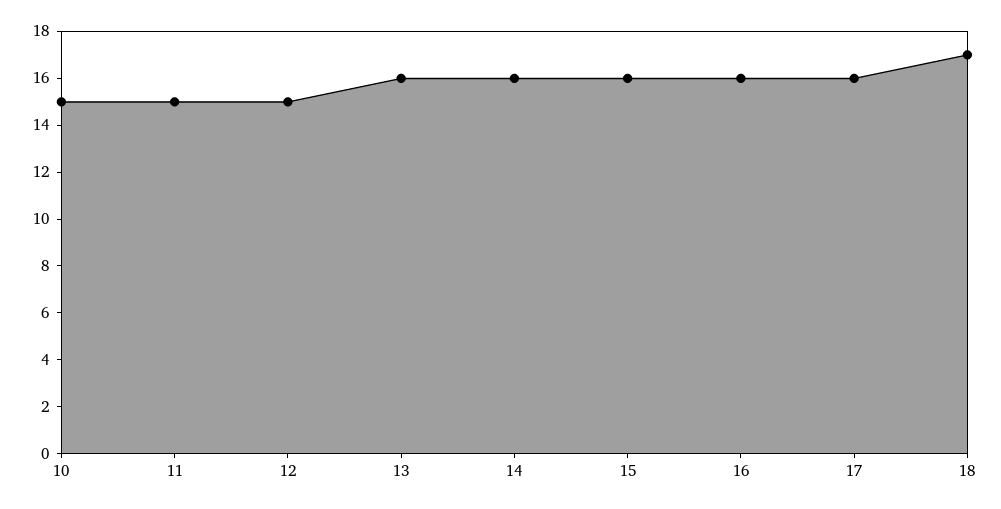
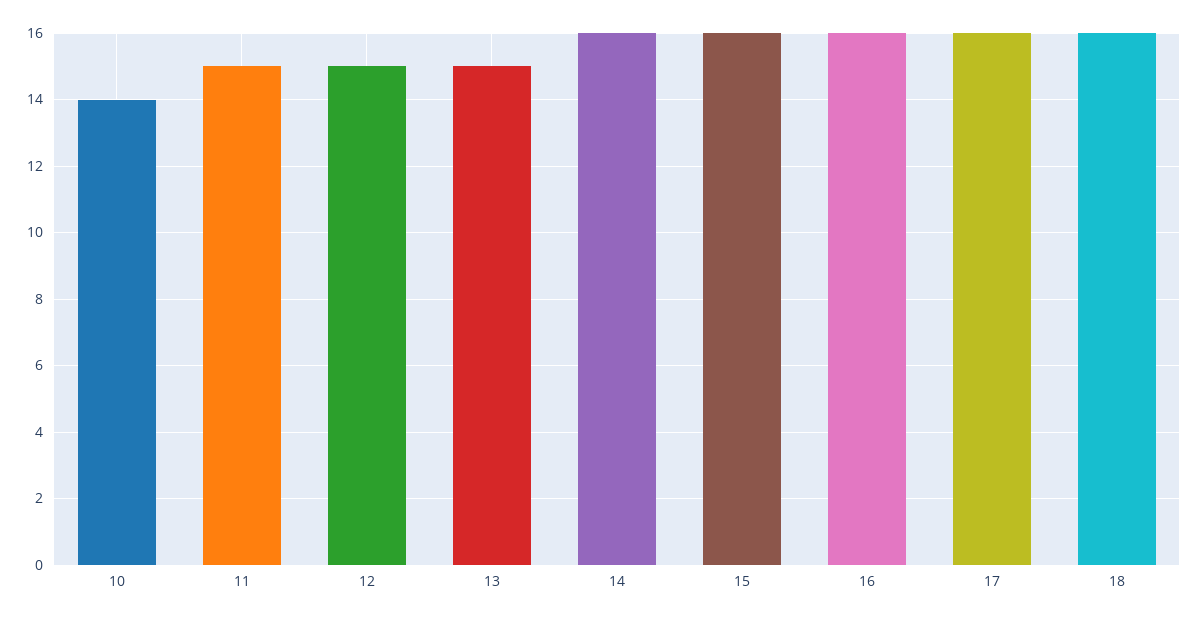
10: 15 -> 14
13: 16 -> 15
18: 17 -> 16

